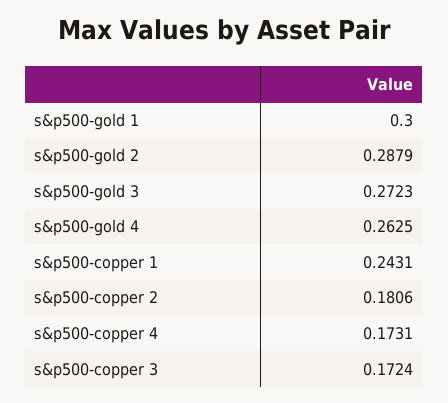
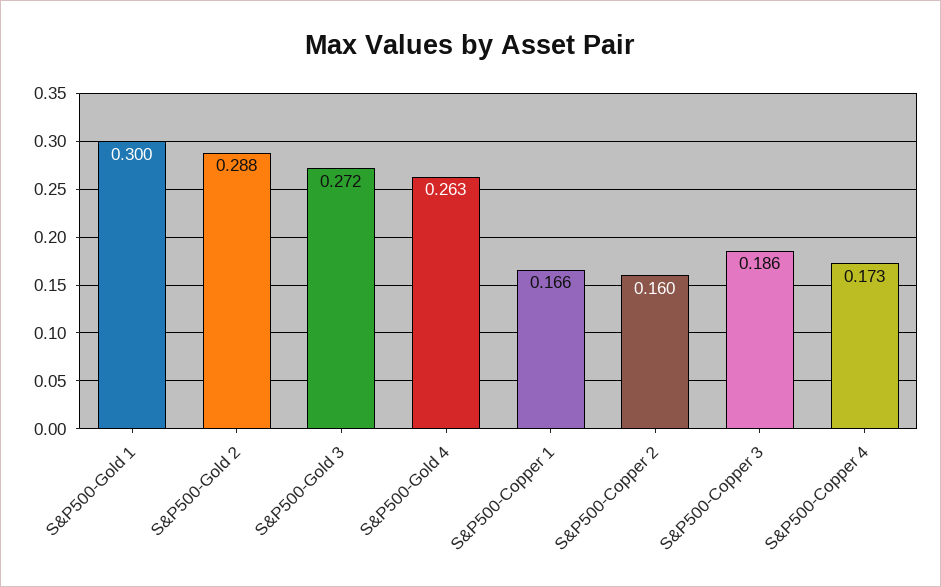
s&p500-copper 1: 0.2431 -> 0.166
s&p500-copper 2: 0.1806 -> 0.16
s&p500-copper 3: 0.1724 -> 0.186

